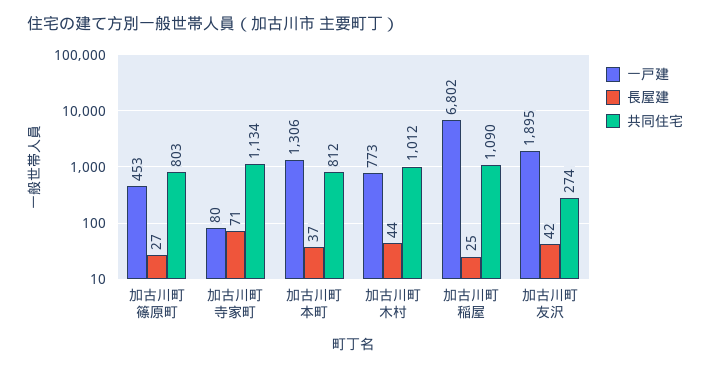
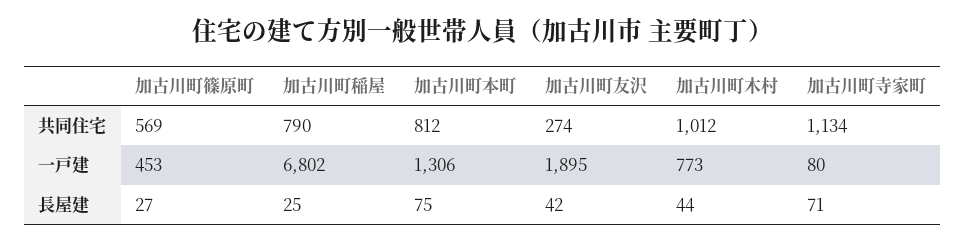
共同住宅, 加古川町篠原町: 803 -> 569
長屋建, 加古川町本町: 37 -> 75
共同住宅, 加古川町稲屋: 1090 -> 790

